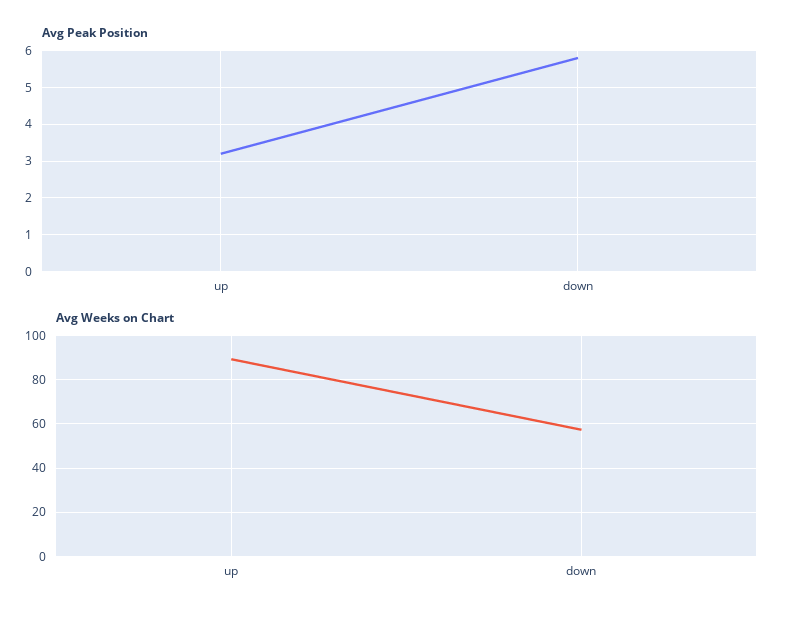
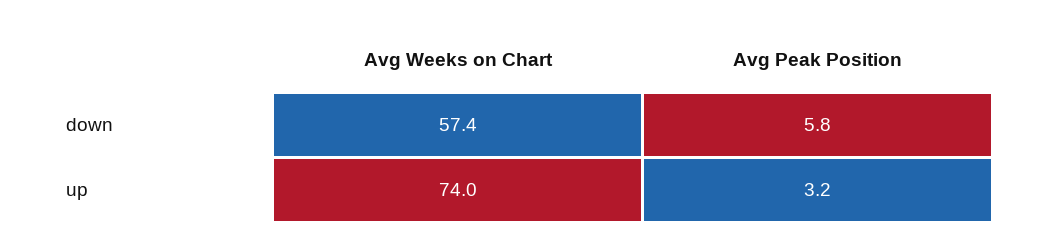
Avg Weeks on Chart, up: 90 -> 74

